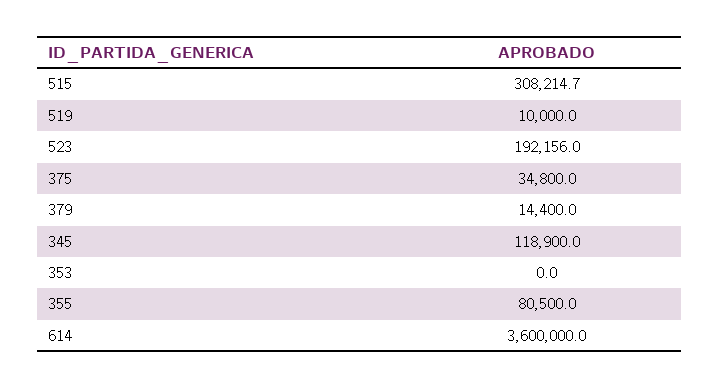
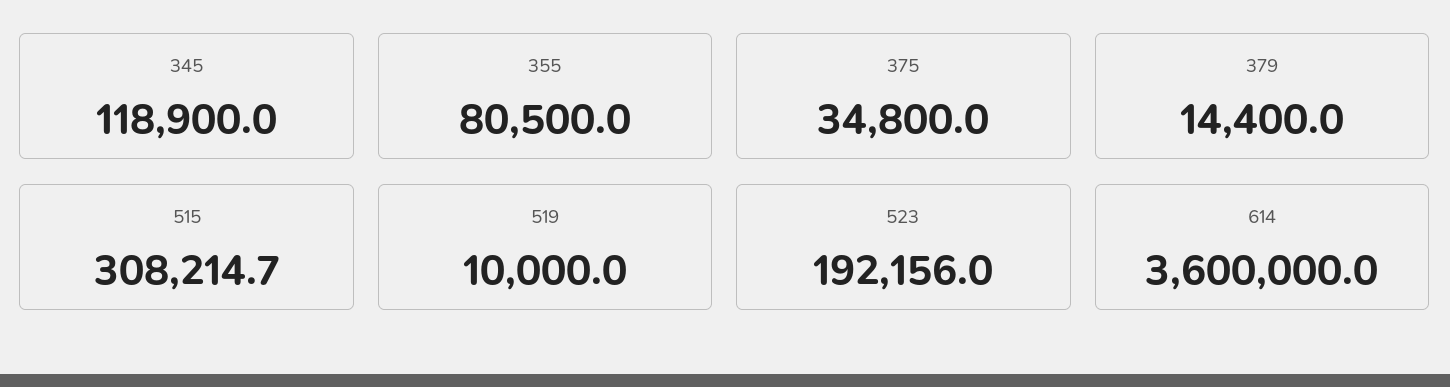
353: 0 -> none

